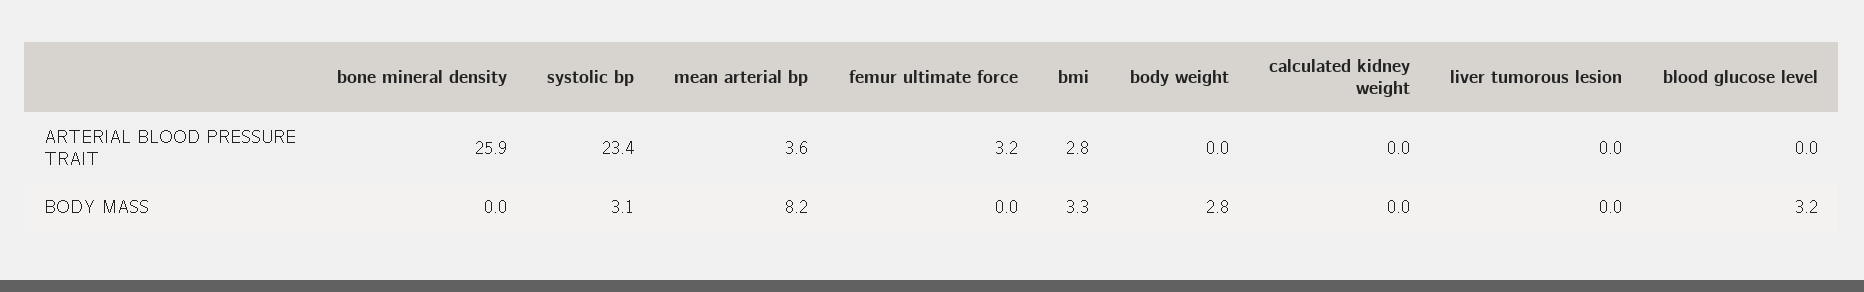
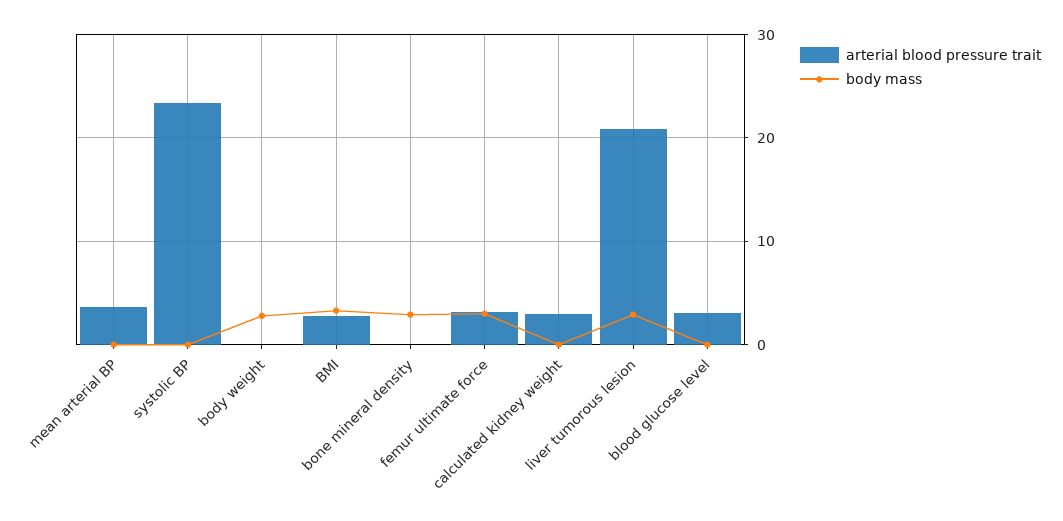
ARTERIAL BLOOD PRESSURE TRAIT, bone mineral density: 25.9 -> 0
ARTERIAL BLOOD PRESSURE TRAIT, calculated kidney weight: 0 -> 3
ARTERIAL BLOOD PRESSURE TRAIT, liver tumorous lesion: 0 -> 21
ARTERIAL BLOOD PRESSURE TRAIT, blood glucose level: 0 -> 3
BODY MASS, bone mineral density: 0 -> 3
BODY MASS, systolic bp: 3.1 -> 0
BODY MASS, mean arterial bp: 8.2 -> 0
BODY MASS, femur ultimate force: 0 -> 3
BODY MASS, liver tumorous lesion: 0 -> 3
BODY MASS, blood glucose level: 3.2 -> 0

